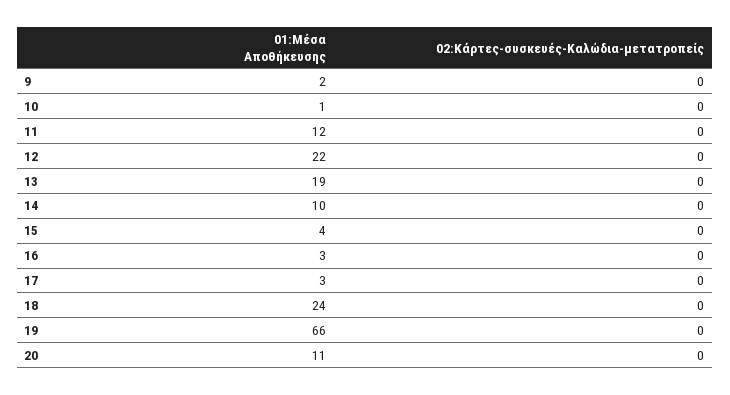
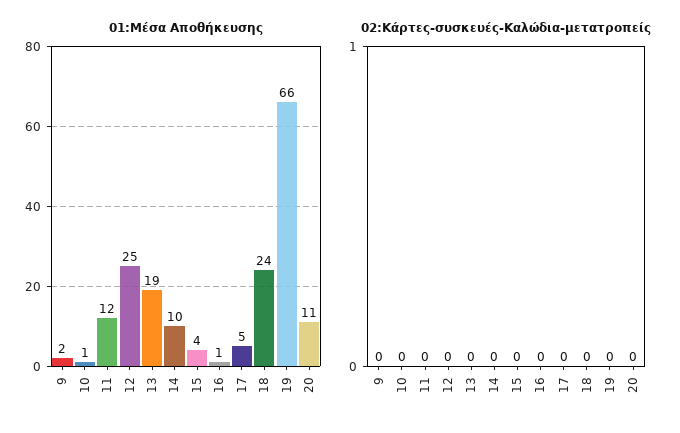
01:Μέσα Αποθήκευσης, 12: 22 -> 25
01:Μέσα Αποθήκευσης, 16: 3 -> 1
01:Μέσα Αποθήκευσης, 17: 3 -> 5

